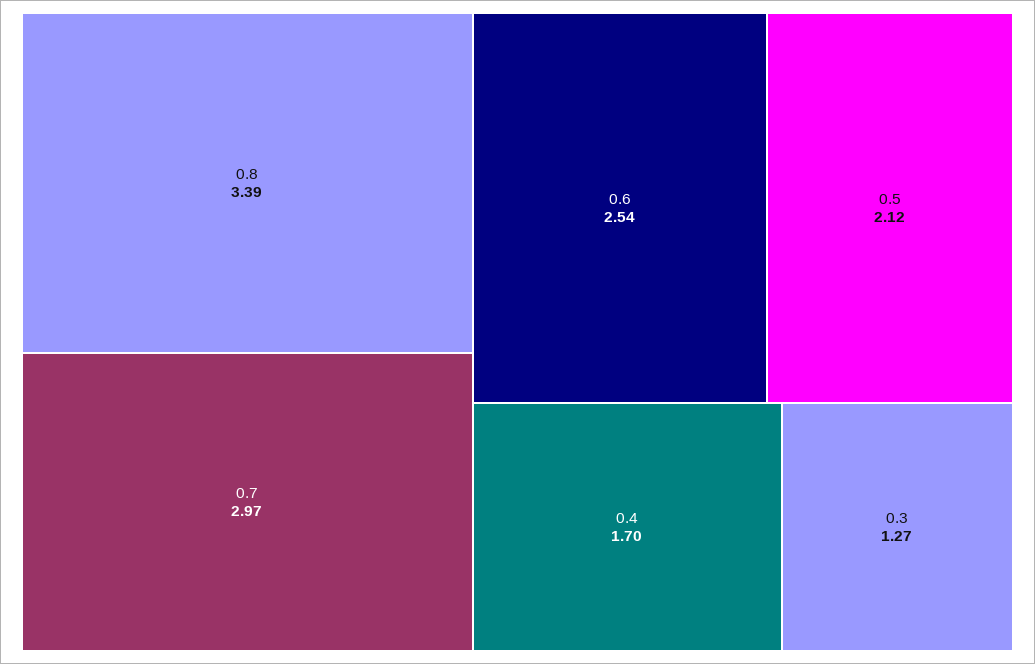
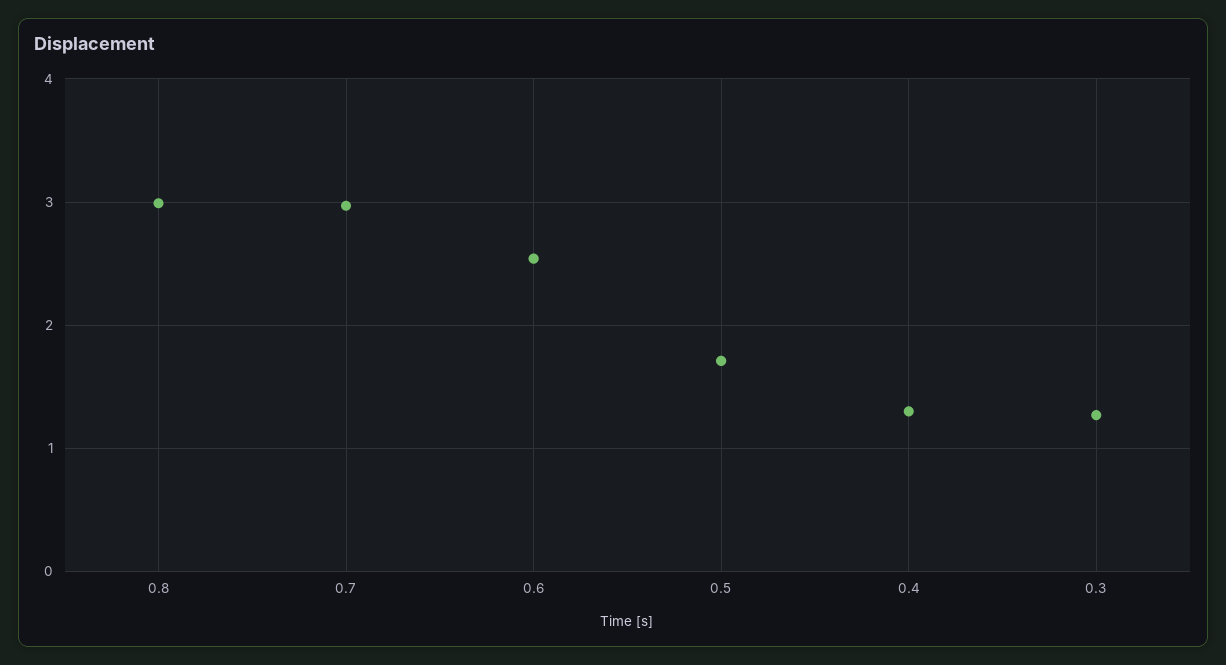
0.8: 3.39 -> 3
0.5: 2.12 -> 1.7
0.4: 1.7 -> 1.3

